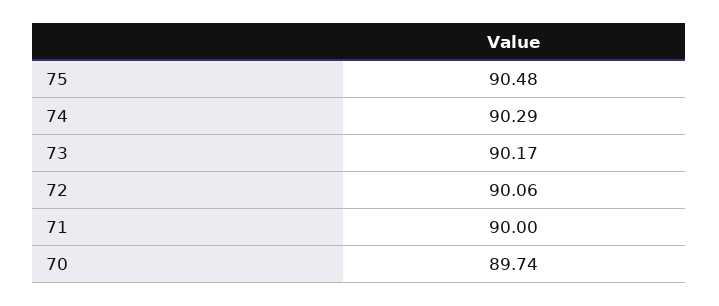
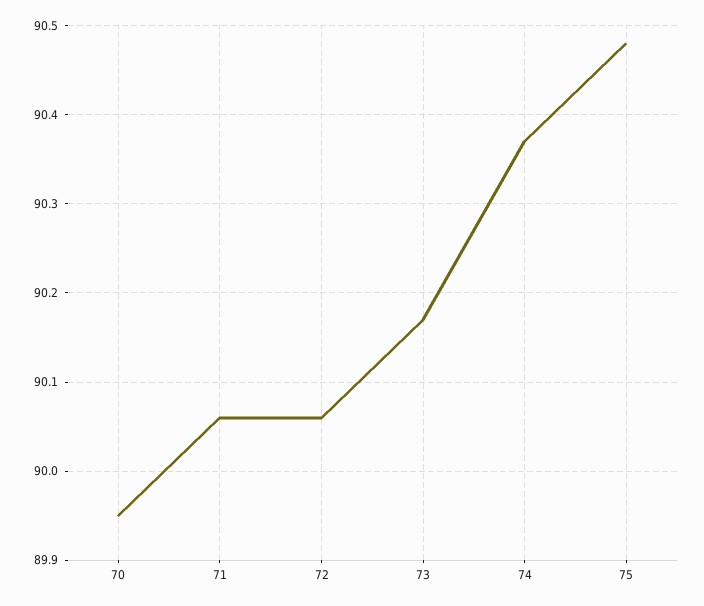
74: 90.29 -> 90.37
71: 90 -> 90.06
70: 89.74 -> 89.95

